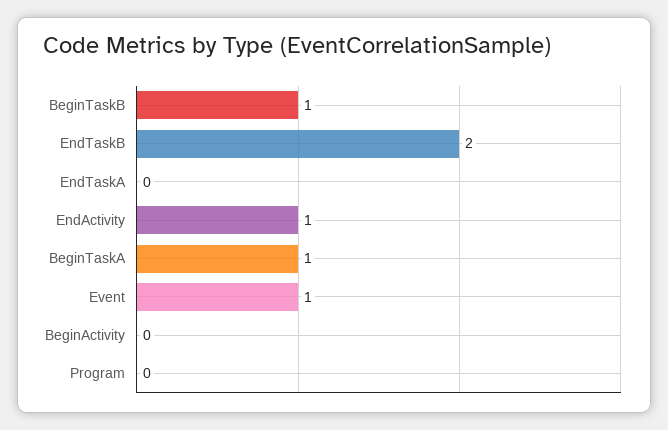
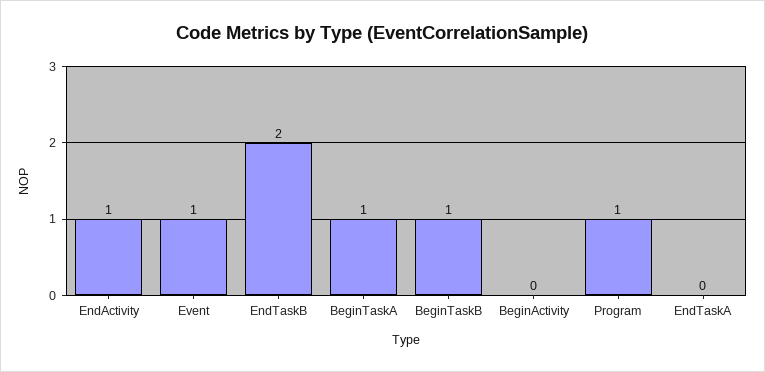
Program: 0 -> 1

